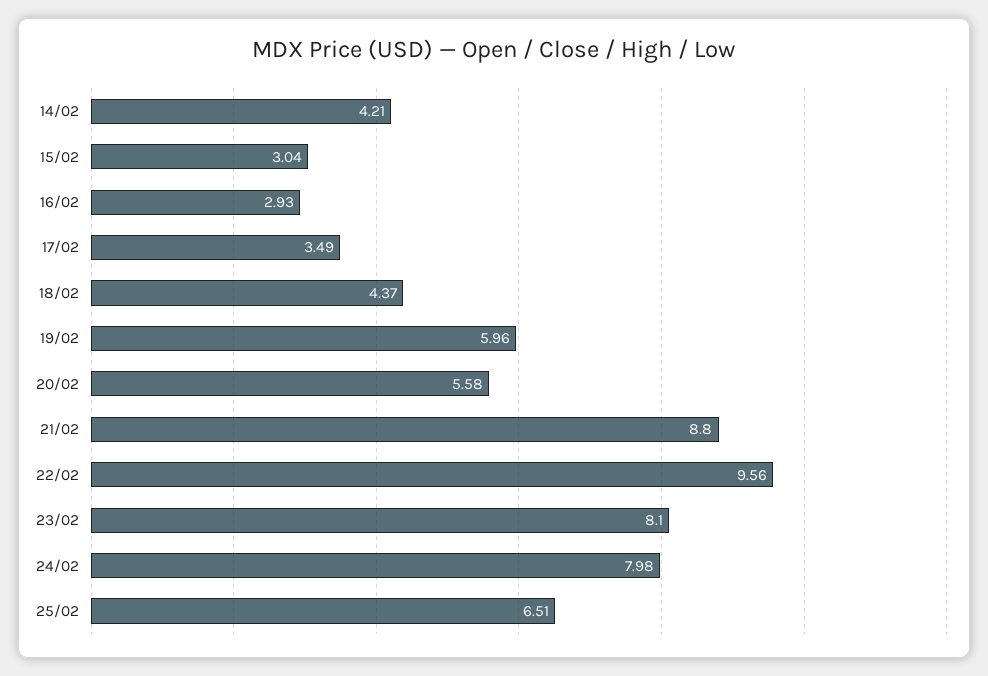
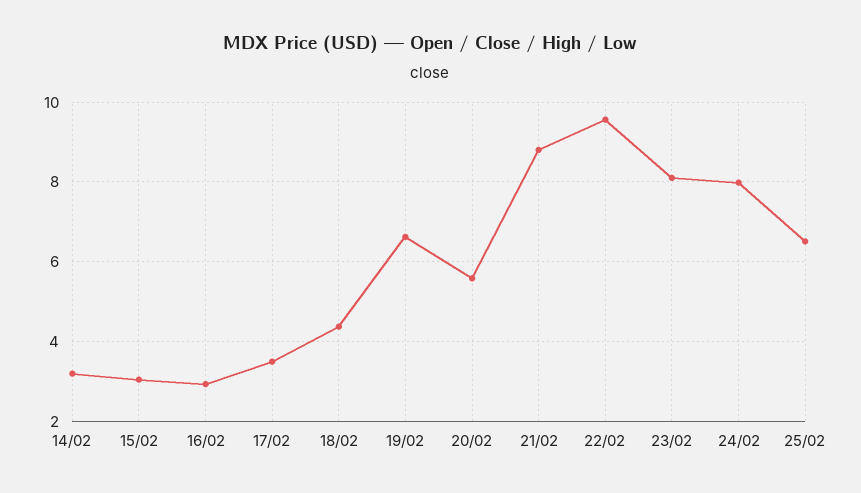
14/02: 4.21 -> 3.2
19/02: 5.96 -> 6.6

